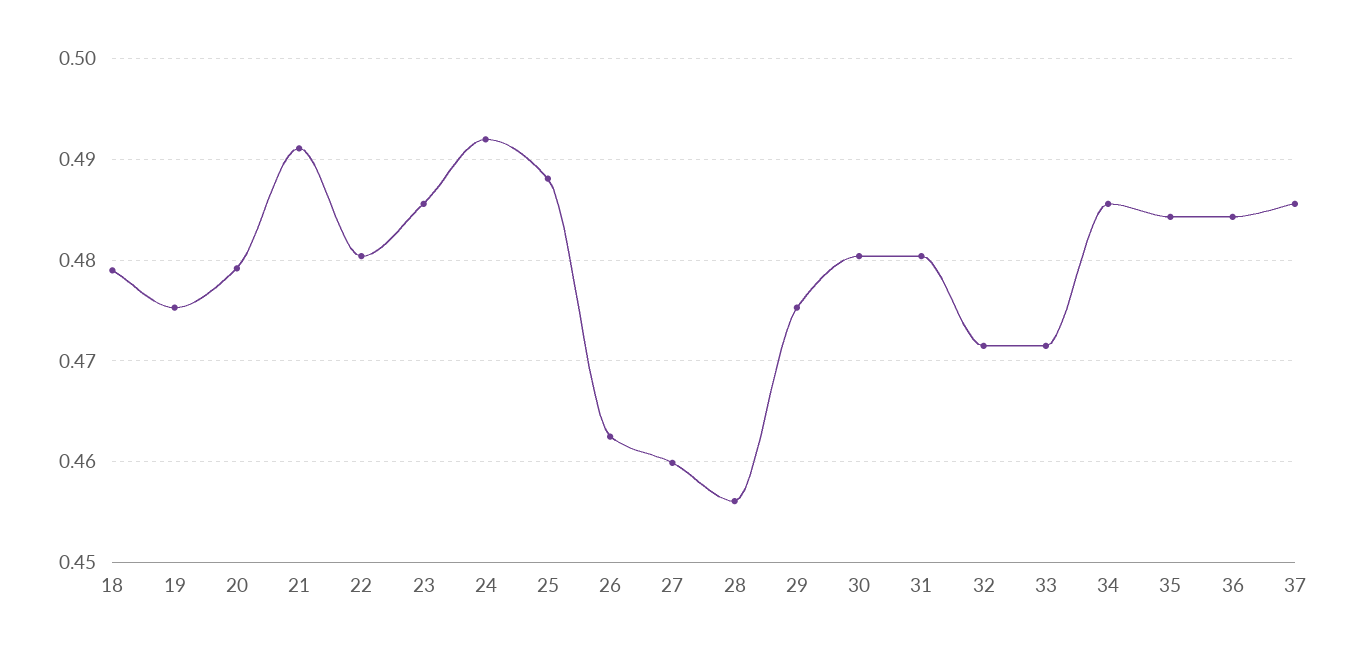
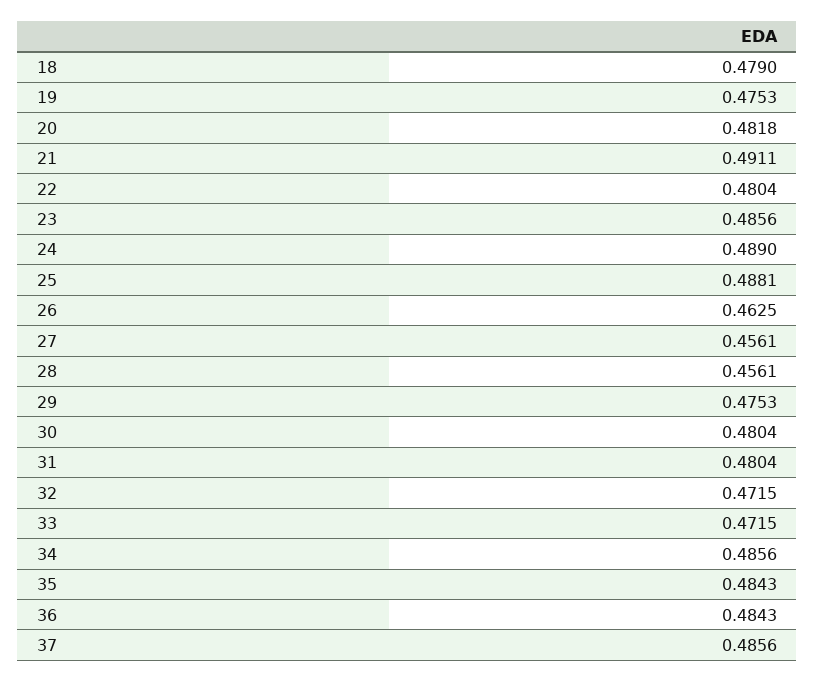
20: 0.479 -> 0.4818
24: 0.492 -> 0.489
27: 0.46 -> 0.4561

